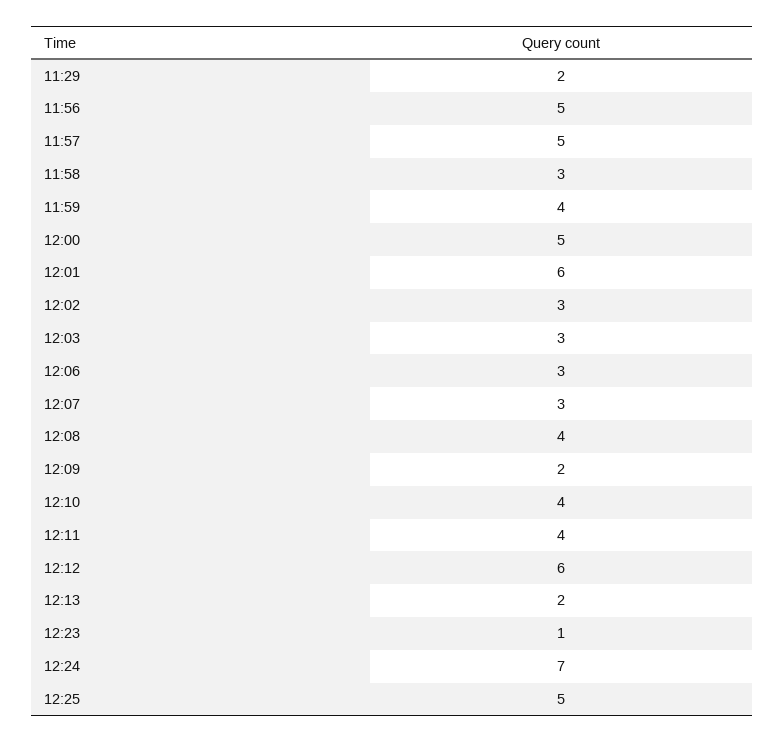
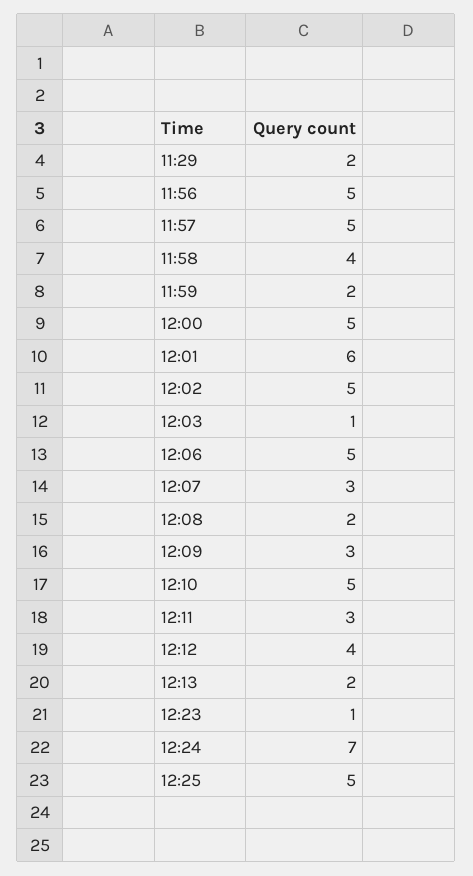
11:58: 3 -> 4
11:59: 4 -> 2
12:02: 3 -> 5
12:03: 3 -> 1
12:06: 3 -> 5
12:08: 4 -> 2
12:09: 2 -> 3
12:10: 4 -> 5
12:11: 4 -> 3
12:12: 6 -> 4

